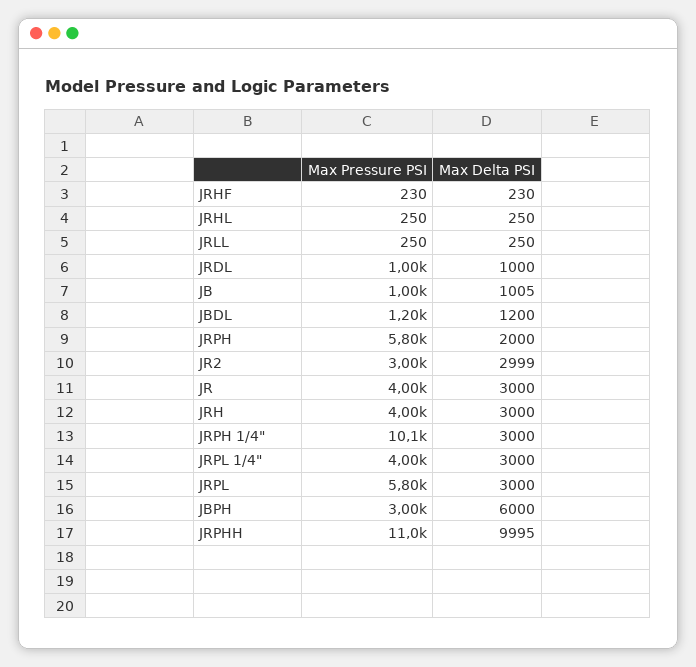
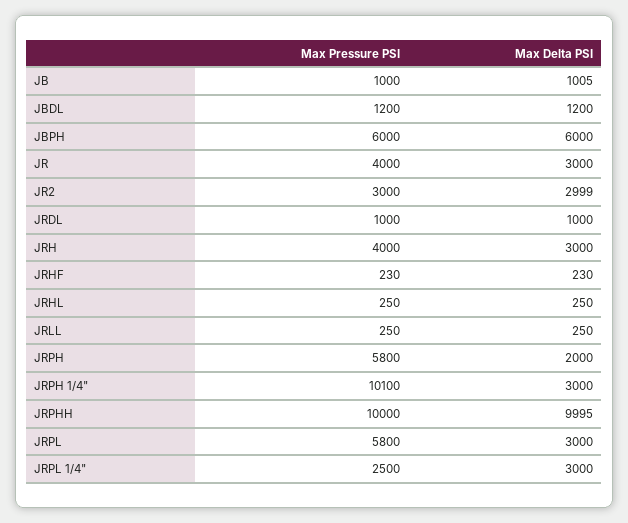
Max Pressure PSI, JRPL 1/4": 4000 -> 2500
Max Pressure PSI, JBPH: 3000 -> 6000
Max Pressure PSI, JRPHH: 11000 -> 10000

